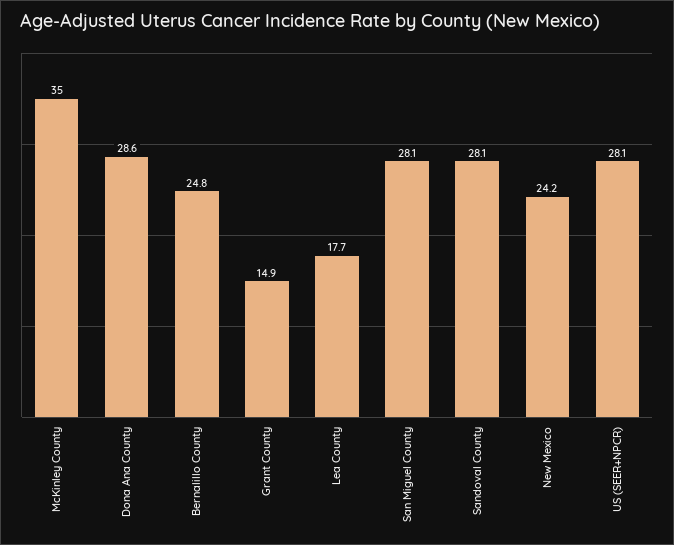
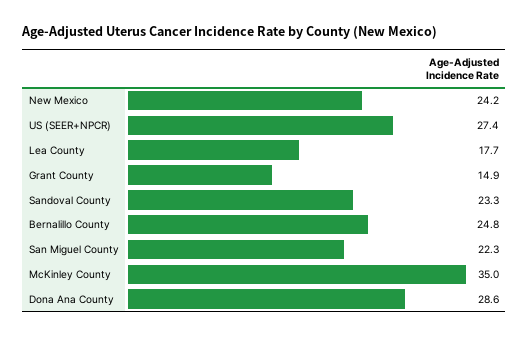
San Miguel County: 28.1 -> 22.3
Sandoval County: 28.1 -> 23.3
US (SEER+NPCR): 28.1 -> 27.4

